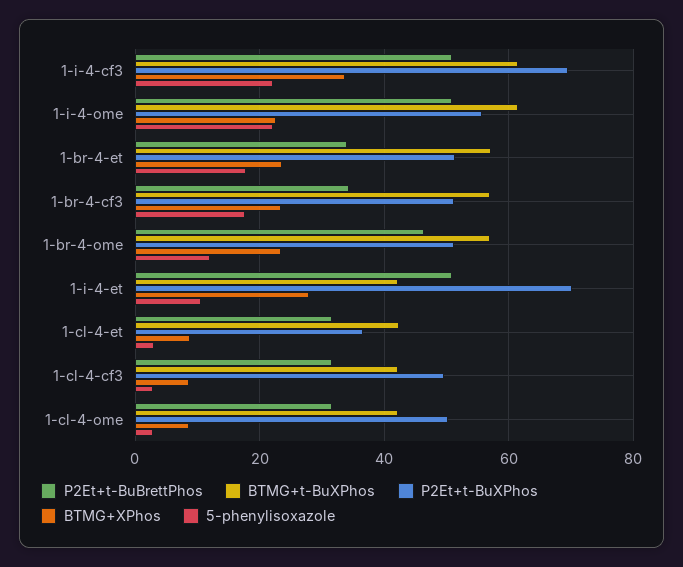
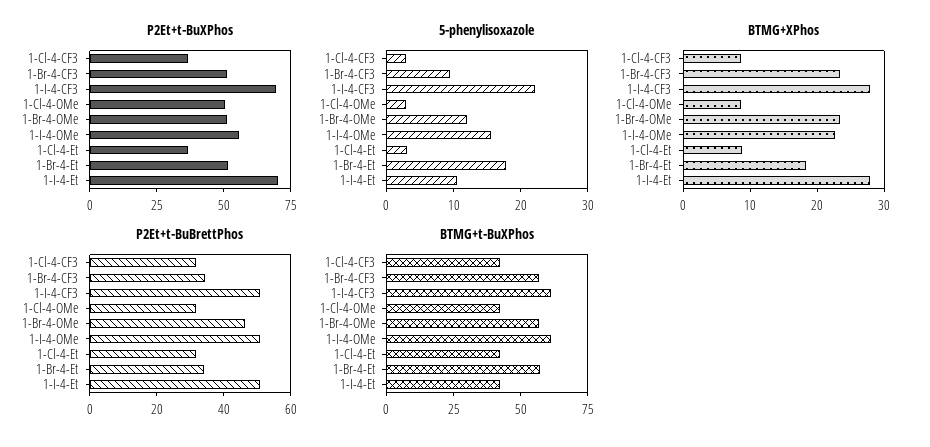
BTMG+XPhos, 1-i-4-cf3: 34 -> 28
5-phenylisoxazole, 1-i-4-ome: 22 -> 16
BTMG+XPhos, 1-br-4-et: 24 -> 18
5-phenylisoxazole, 1-br-4-cf3: 18 -> 10
P2Et+t-BuXPhos, 1-cl-4-cf3: 50 -> 35

